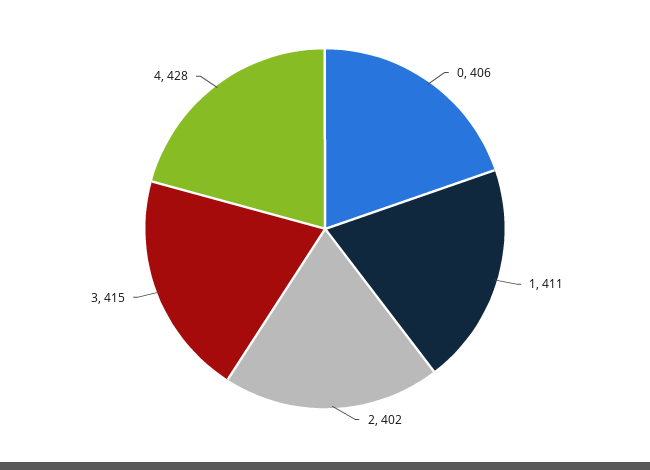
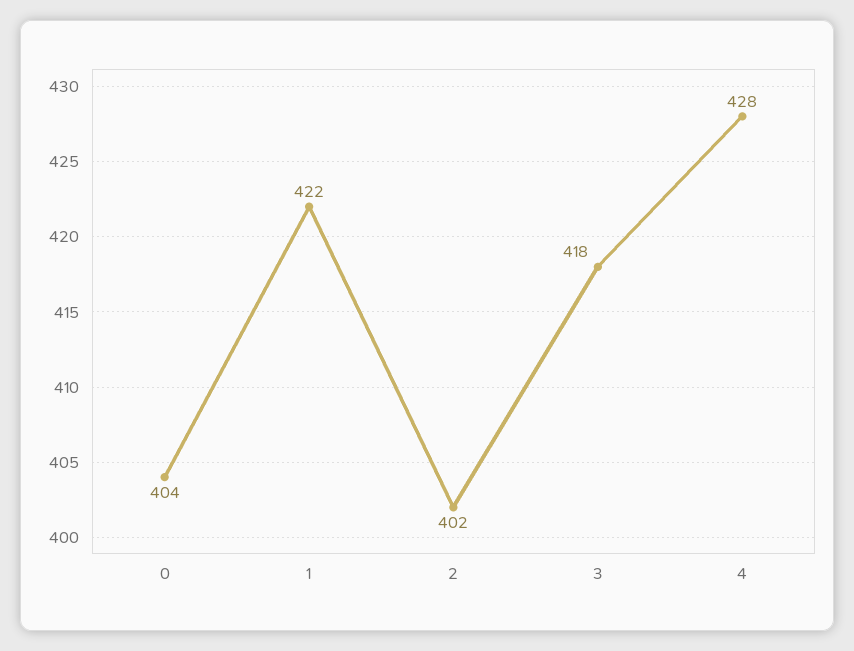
0: 406 -> 404
1: 411 -> 422
3: 415 -> 418

